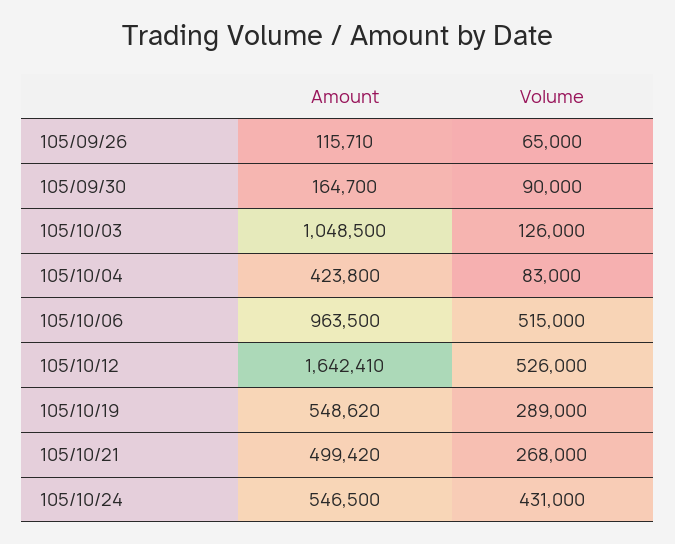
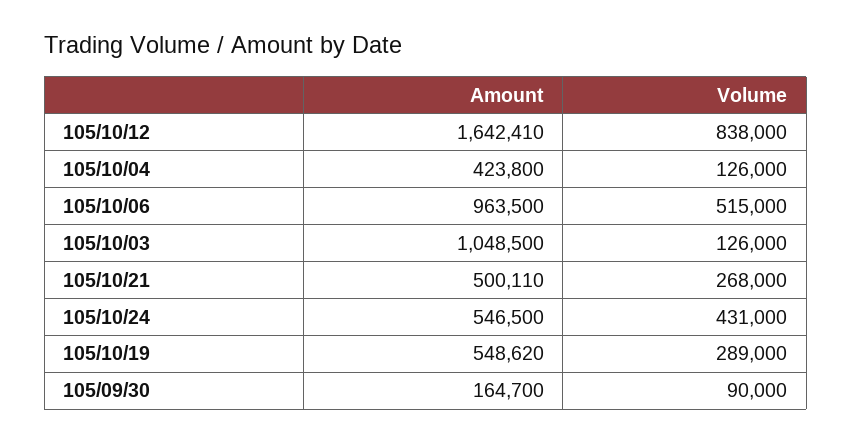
Amount, 105/09/26: 115710 -> none
Volume, 105/09/26: 65000 -> none
Volume, 105/10/04: 83000 -> 126000
Volume, 105/10/12: 526000 -> 838000
Amount, 105/10/21: 499420 -> 500110

